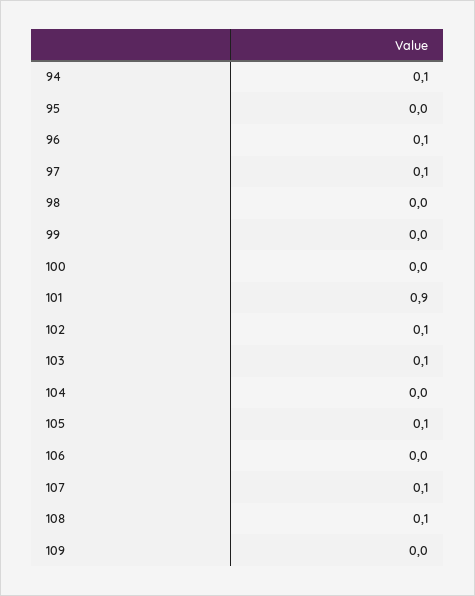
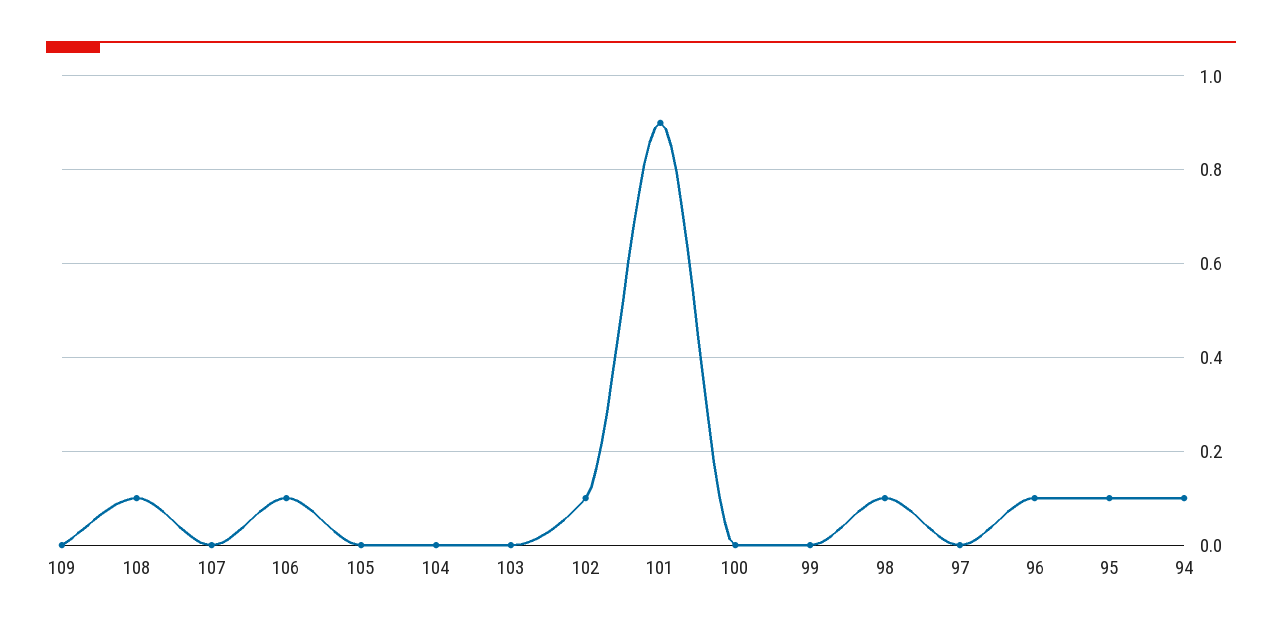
95: 0 -> 0.1
97: 0.1 -> 0
98: 0 -> 0.1
103: 0.1 -> 0
105: 0.1 -> 0
106: 0 -> 0.1
107: 0.1 -> 0

